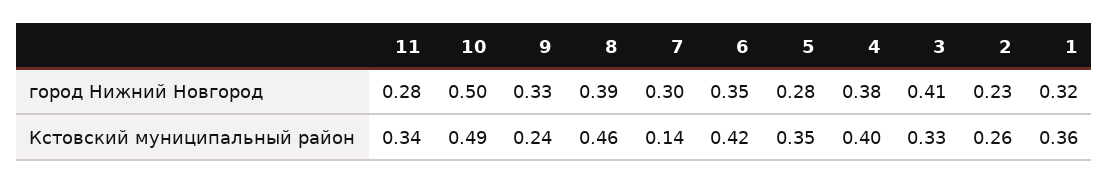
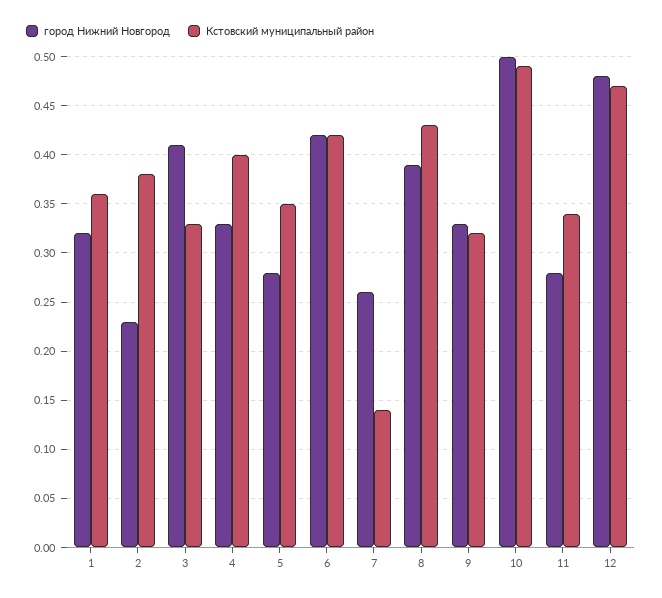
город Нижний Новгород, 7: 0.3 -> 0.26
город Нижний Новгород, 6: 0.35 -> 0.42
город Нижний Новгород, 4: 0.38 -> 0.33
Кстовский муниципальный район, 9: 0.24 -> 0.32
Кстовский муниципальный район, 8: 0.46 -> 0.43
Кстовский муниципальный район, 2: 0.26 -> 0.38
город Нижний Новгород, 12: none -> 0.48
Кстовский муниципальный район, 12: none -> 0.47

